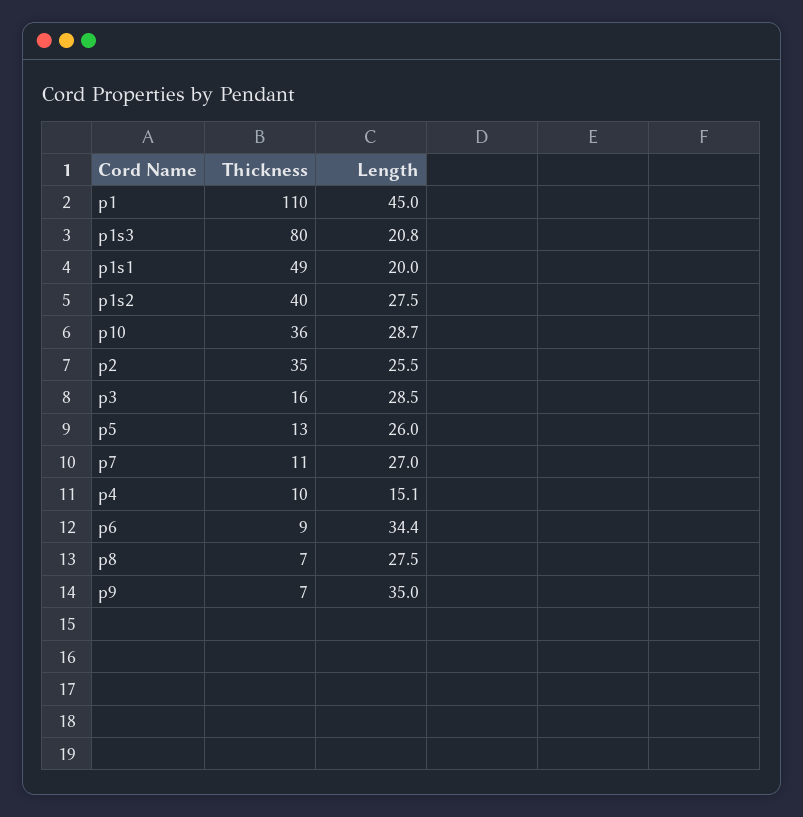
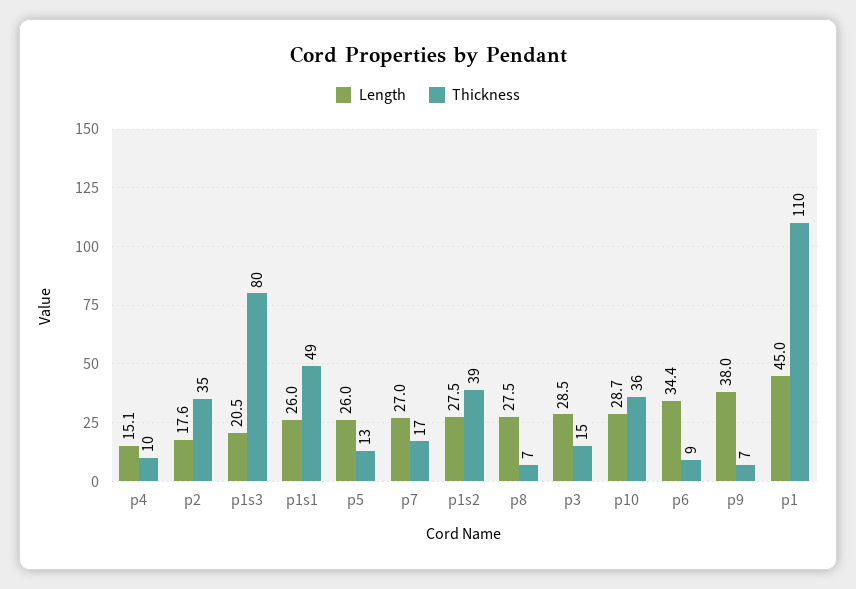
Length, p1s3: 20.8 -> 20.5
Length, p1s1: 20 -> 26
Thickness, p1s2: 40 -> 39
Length, p2: 25.5 -> 17.6
Thickness, p3: 16 -> 15
Thickness, p7: 11 -> 17
Length, p9: 35 -> 38

